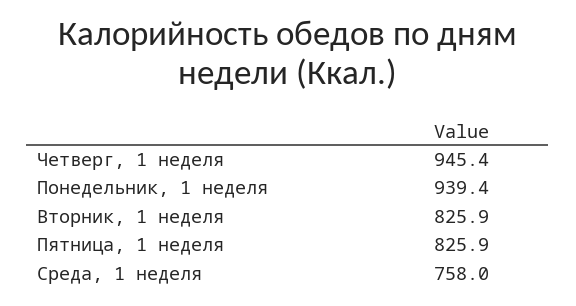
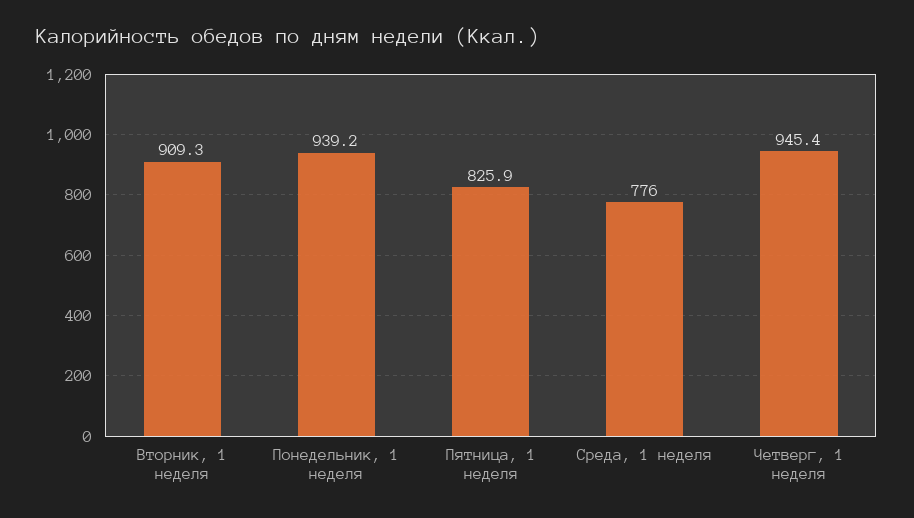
Понедельник, 1 неделя: 939.4 -> 939.2
Вторник, 1 неделя: 825.9 -> 909.3
Среда, 1 неделя: 758 -> 776

